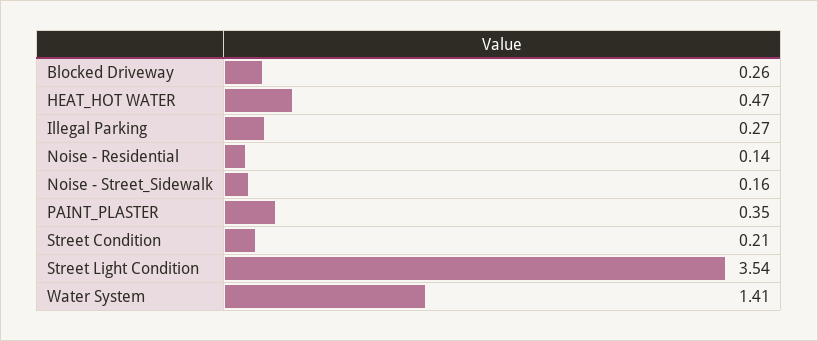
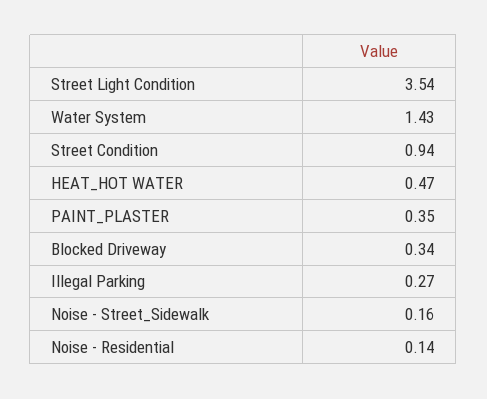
Blocked Driveway: 0.26 -> 0.34
Street Condition: 0.21 -> 0.94
Water System: 1.41 -> 1.43

